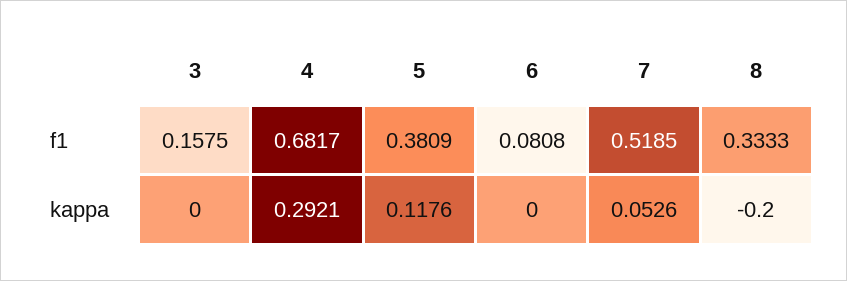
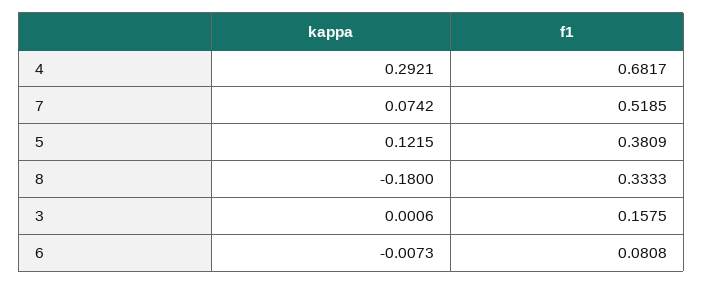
3, kappa: 0 -> 0.0006
5, kappa: 0.1176 -> 0.1215
6, kappa: 0 -> -0.0073
7, kappa: 0.0526 -> 0.0742
8, kappa: -0.2 -> -0.18

